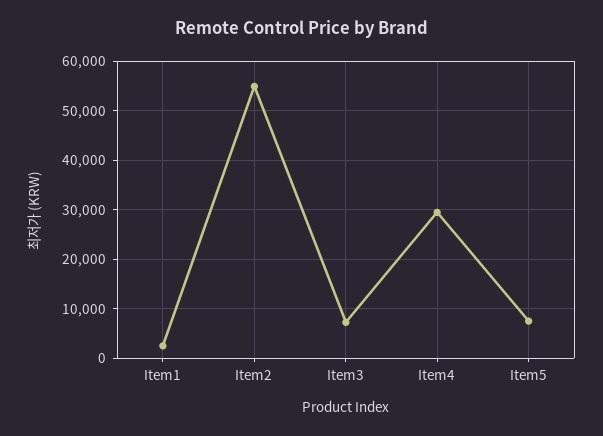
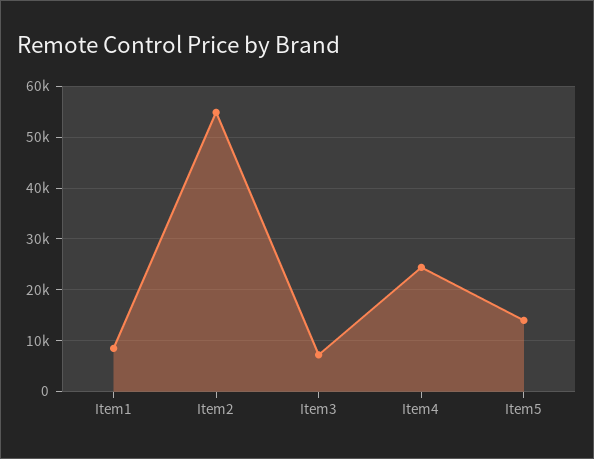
Item1: 2000 -> 8000
Item4: 30000 -> 24000
Item5: 8000 -> 14000

